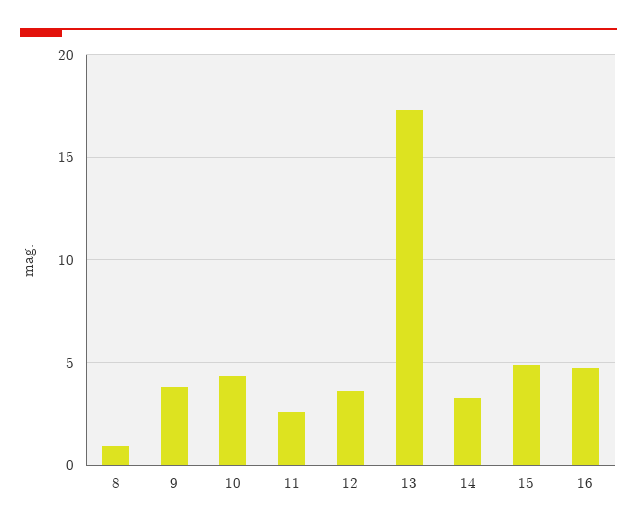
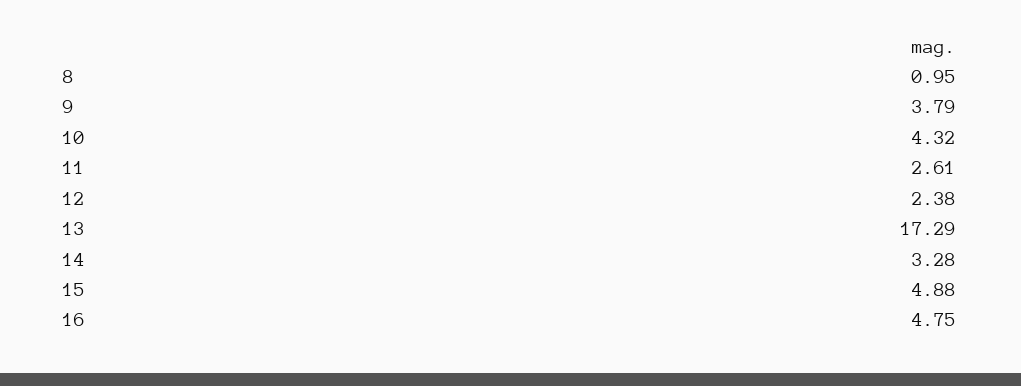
12: 3.5 -> 2.38

